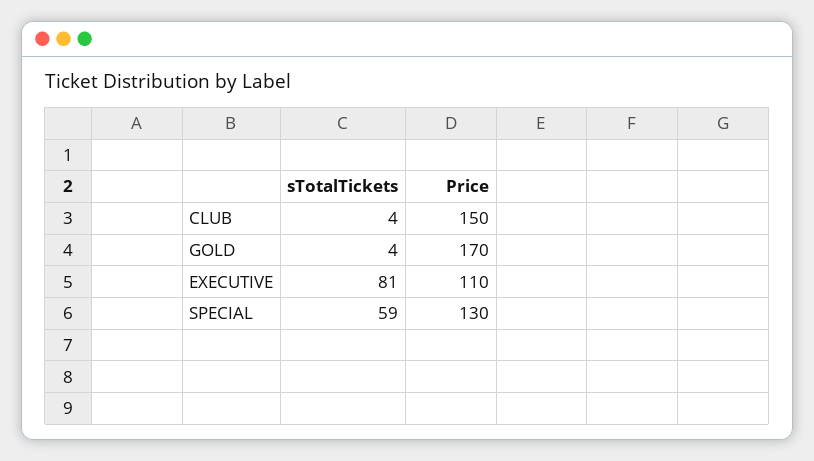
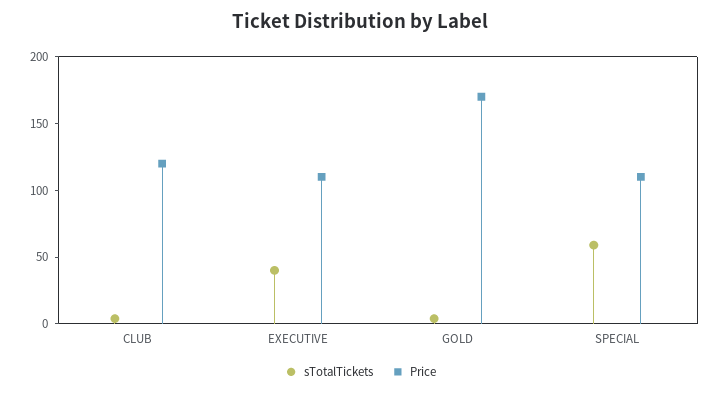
Price, CLUB: 150 -> 120
sTotalTickets, EXECUTIVE: 81 -> 40
Price, SPECIAL: 130 -> 110

